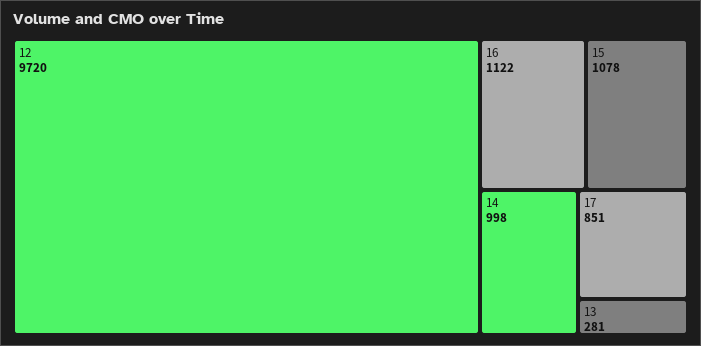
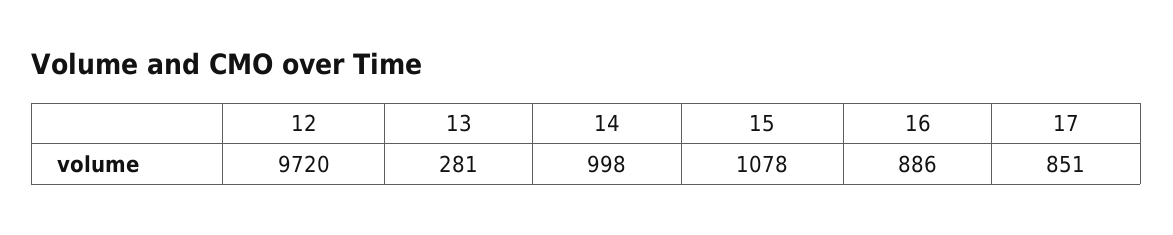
16: 1122 -> 886

